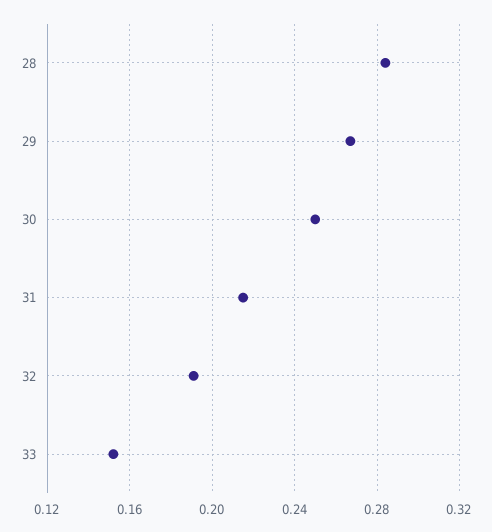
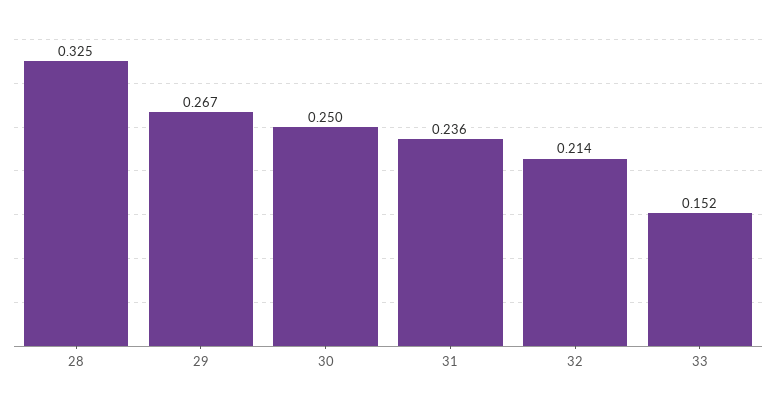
28: 0.285 -> 0.325
31: 0.215 -> 0.236
32: 0.19 -> 0.214

